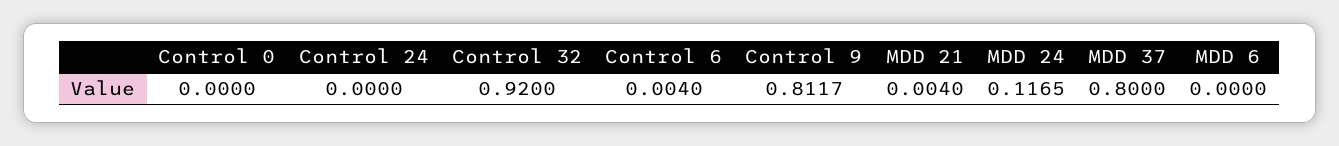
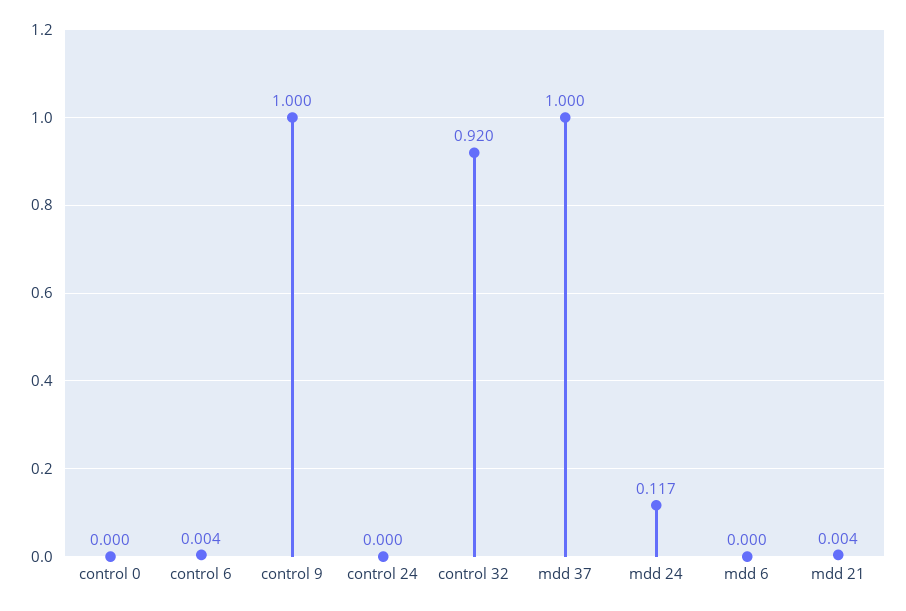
Control 9: 0.8117 -> 1
MDD 37: 0.8 -> 1

